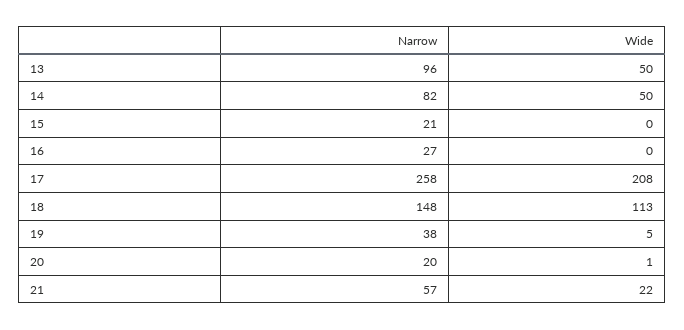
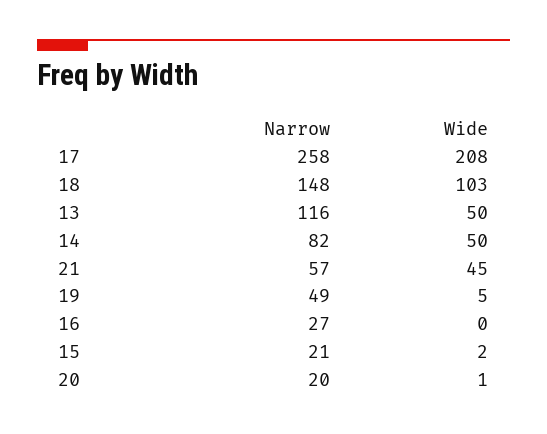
Narrow, 13: 96 -> 116
Wide, 15: 0 -> 2
Wide, 18: 113 -> 103
Narrow, 19: 38 -> 49
Wide, 21: 22 -> 45

